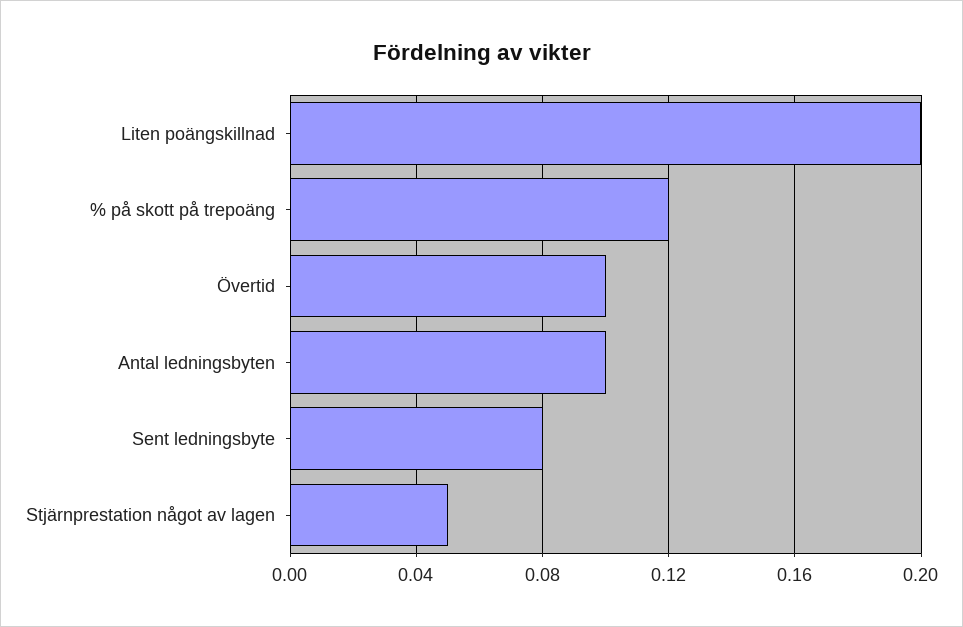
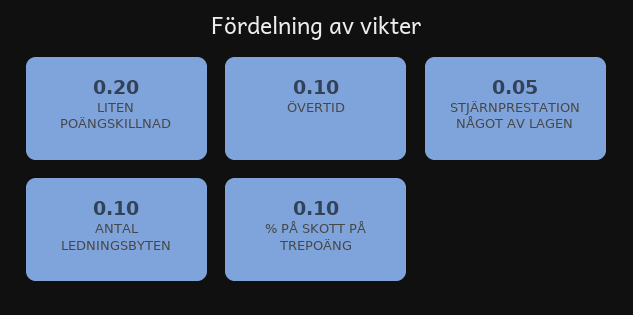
% på skott på trepoäng: 0.12 -> 0.1
Sent ledningsbyte: 0.08 -> none

